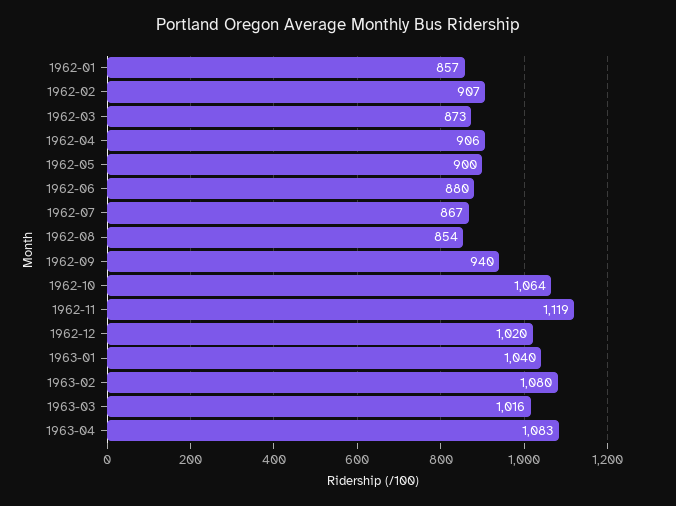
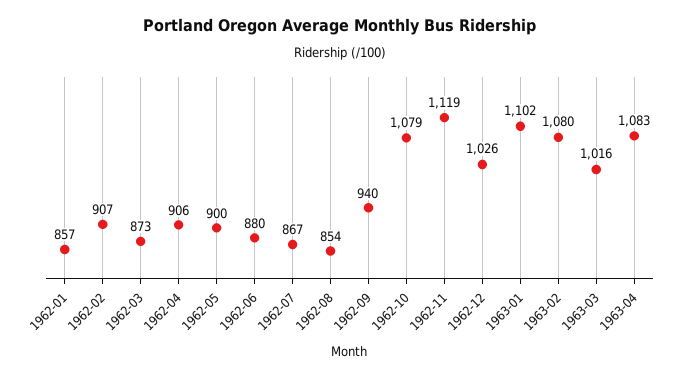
1962-10: 1064 -> 1079
1962-12: 1020 -> 1026
1963-01: 1040 -> 1102

